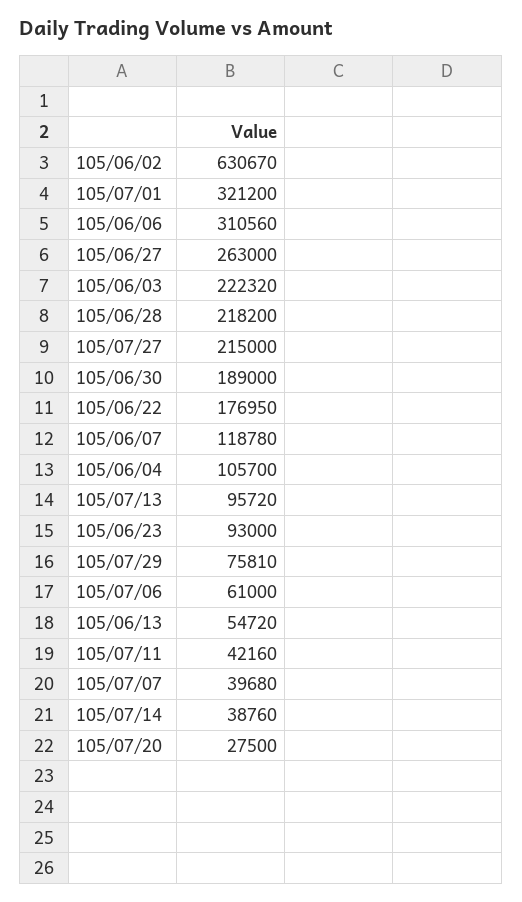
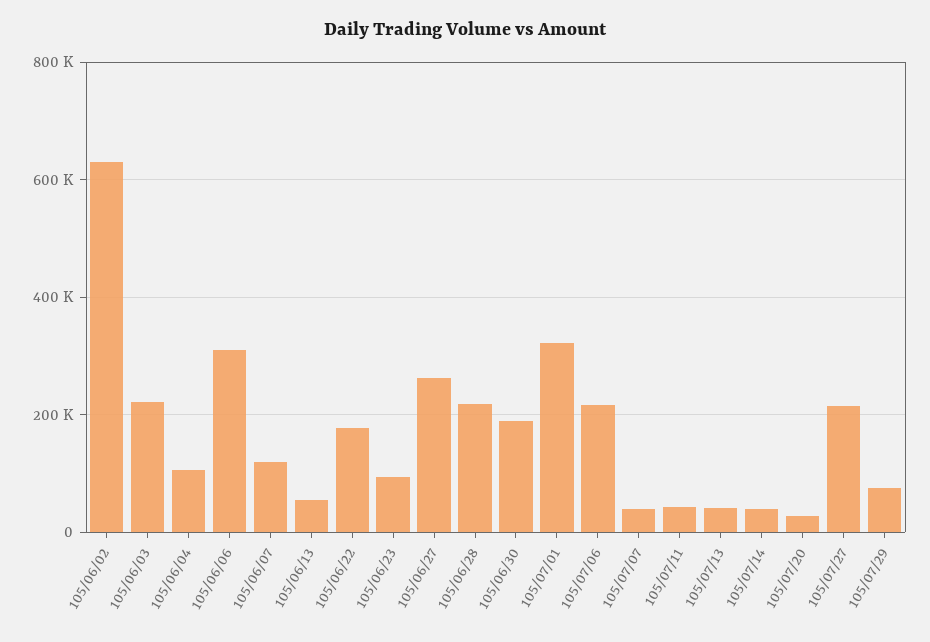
105/07/13: 95720 -> 40000
105/07/06: 61000 -> 220000

